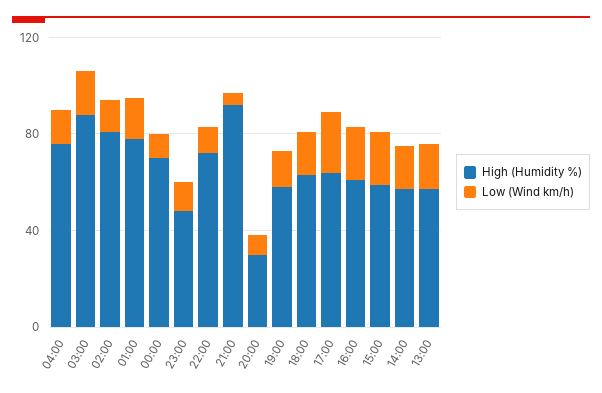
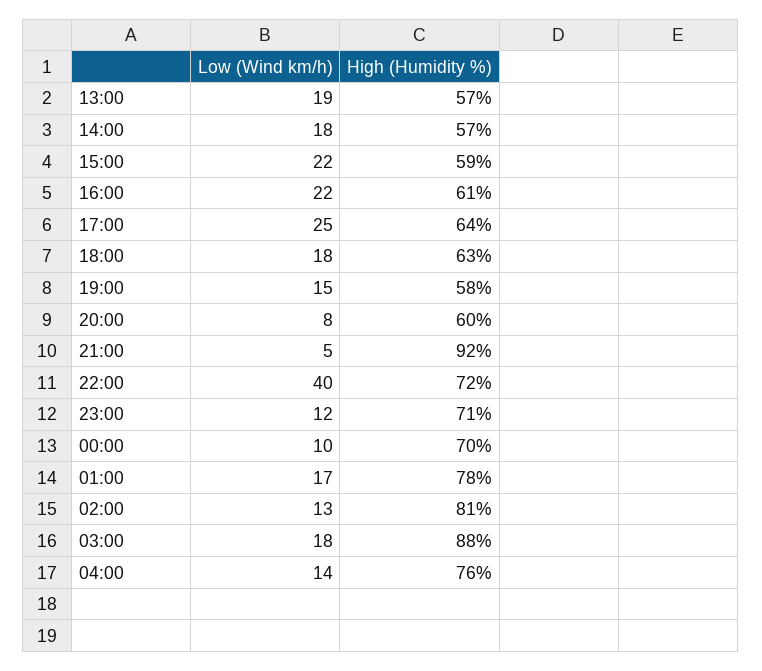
High (Humidity %), 23:00: 50 -> 71
Low (Wind km/h), 22:00: 10 -> 40
High (Humidity %), 20:00: 30 -> 60

